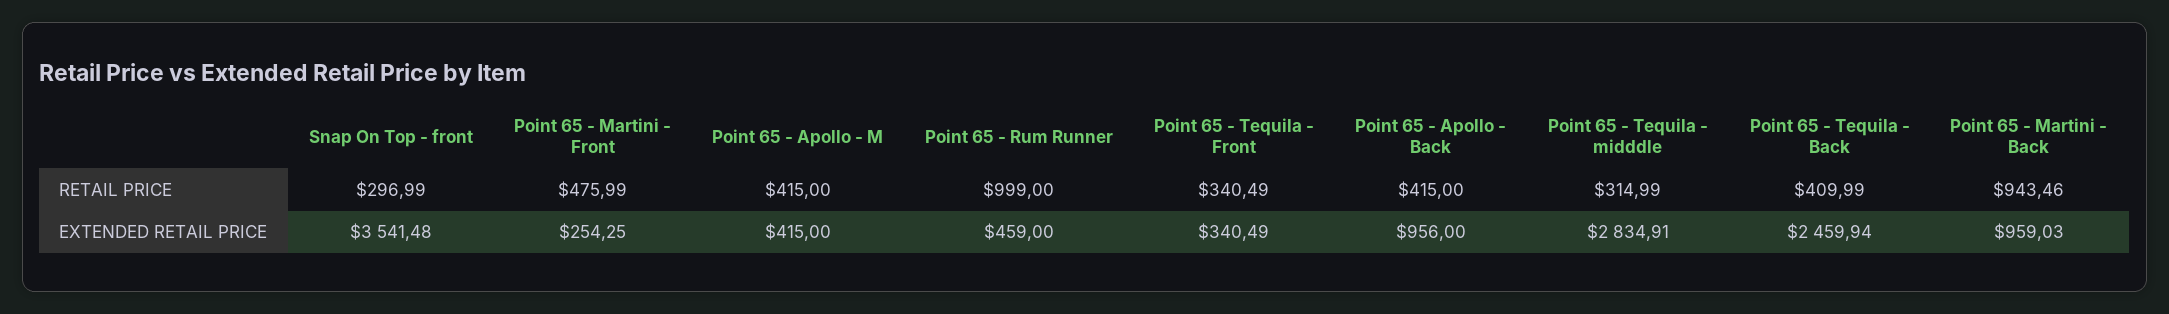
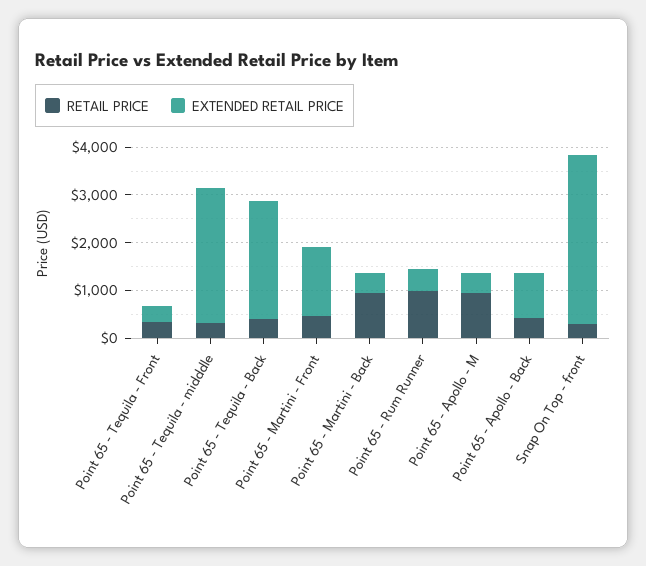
RETAIL PRICE, Point 65 - Apollo - M: 415 -> 1000
EXTENDED RETAIL PRICE, Point 65 - Martini - Front: 254.25 -> 1400
EXTENDED RETAIL PRICE, Point 65 - Martini - Back: 959.03 -> 400

